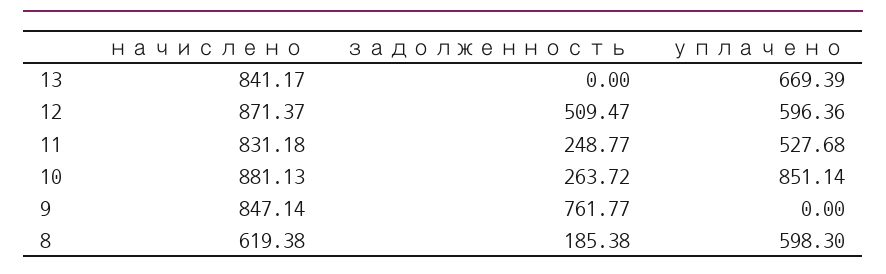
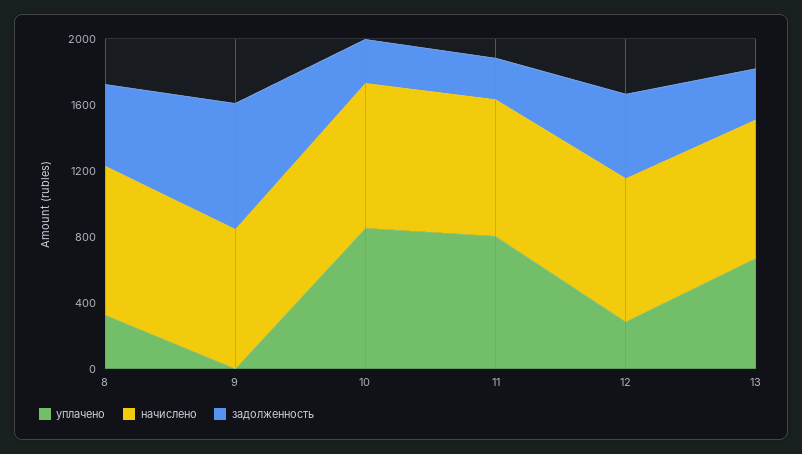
задолженность, 13: 0 -> 300
уплачено, 12: 596.36 -> 300
уплачено, 11: 527.68 -> 800
начислено, 8: 619.38 -> 900
задолженность, 8: 185.38 -> 500
уплачено, 8: 598.3 -> 300

